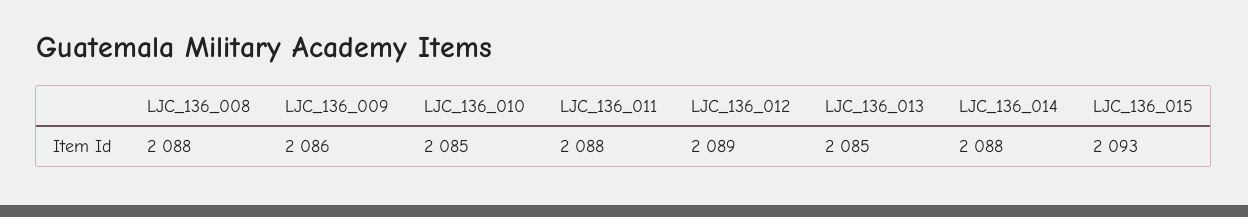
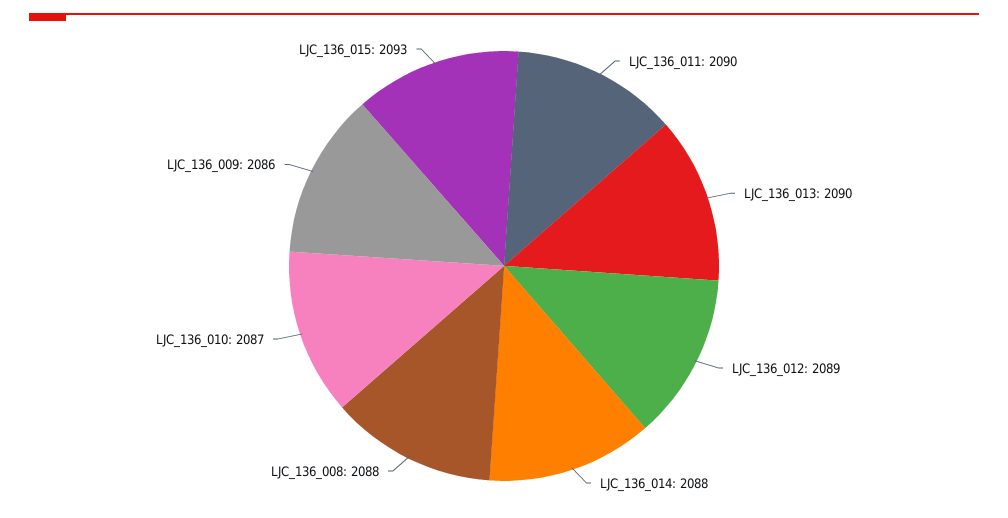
LJC_136_010: 2085 -> 2087
LJC_136_011: 2088 -> 2090
LJC_136_013: 2085 -> 2090

